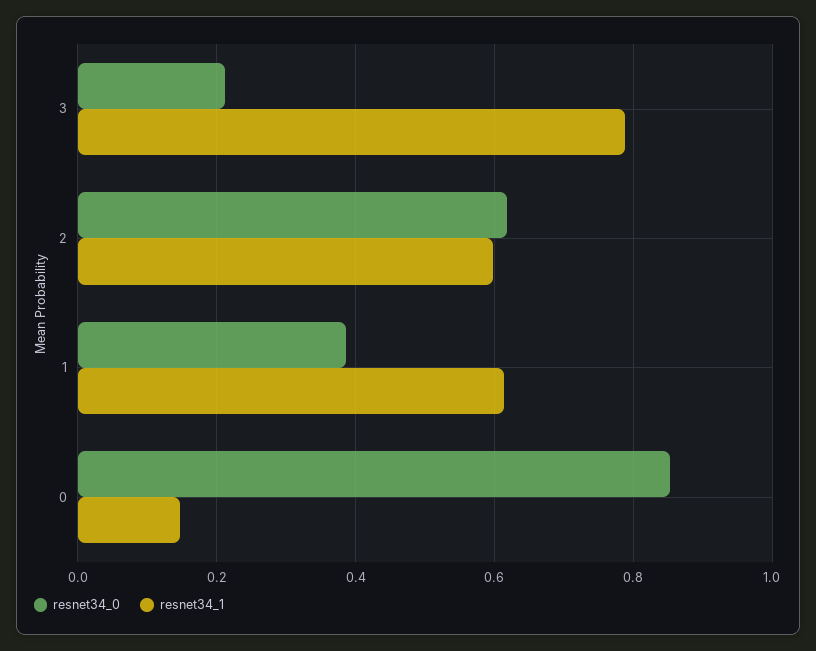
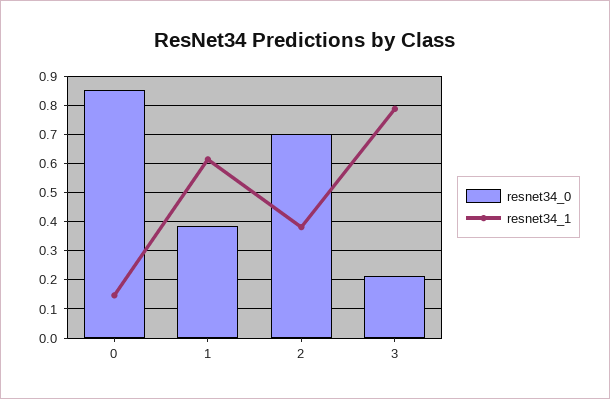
resnet34_0, 2: 0.62 -> 0.7
resnet34_1, 2: 0.6 -> 0.375

